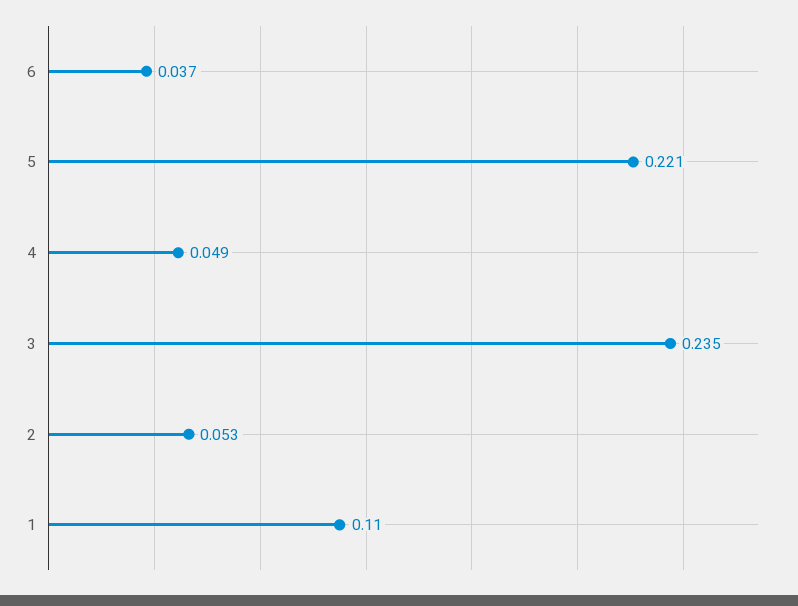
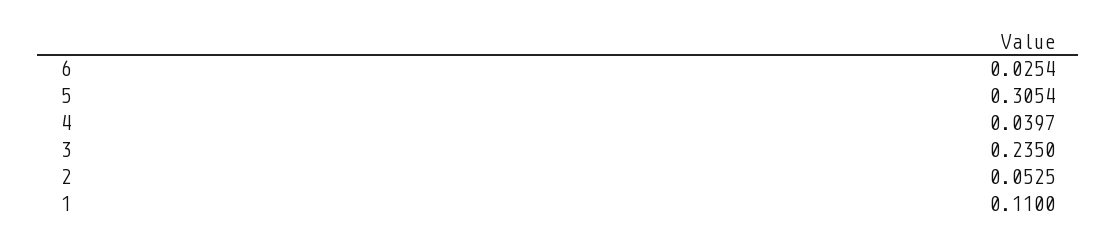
6: 0.037 -> 0.0254
5: 0.221 -> 0.3054
4: 0.049 -> 0.0397

